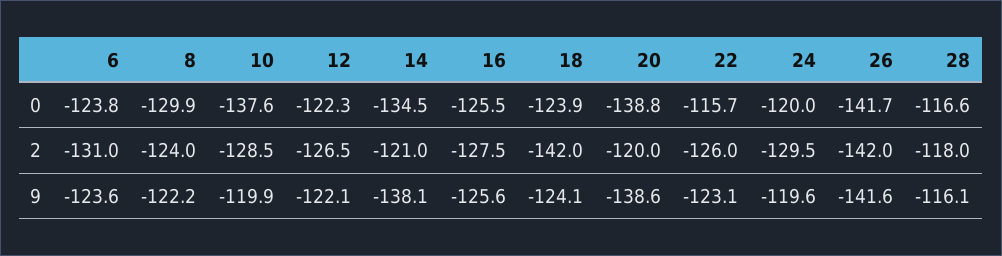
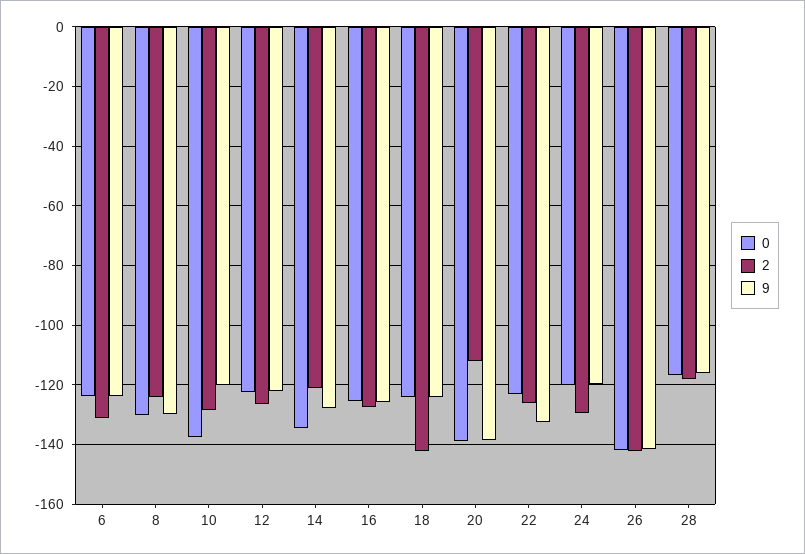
0, 22: -115.7 -> -122.5
2, 20: -120 -> -112.5
9, 8: -122.2 -> -130
9, 14: -138.1 -> -127.5
9, 22: -123.1 -> -132.5

